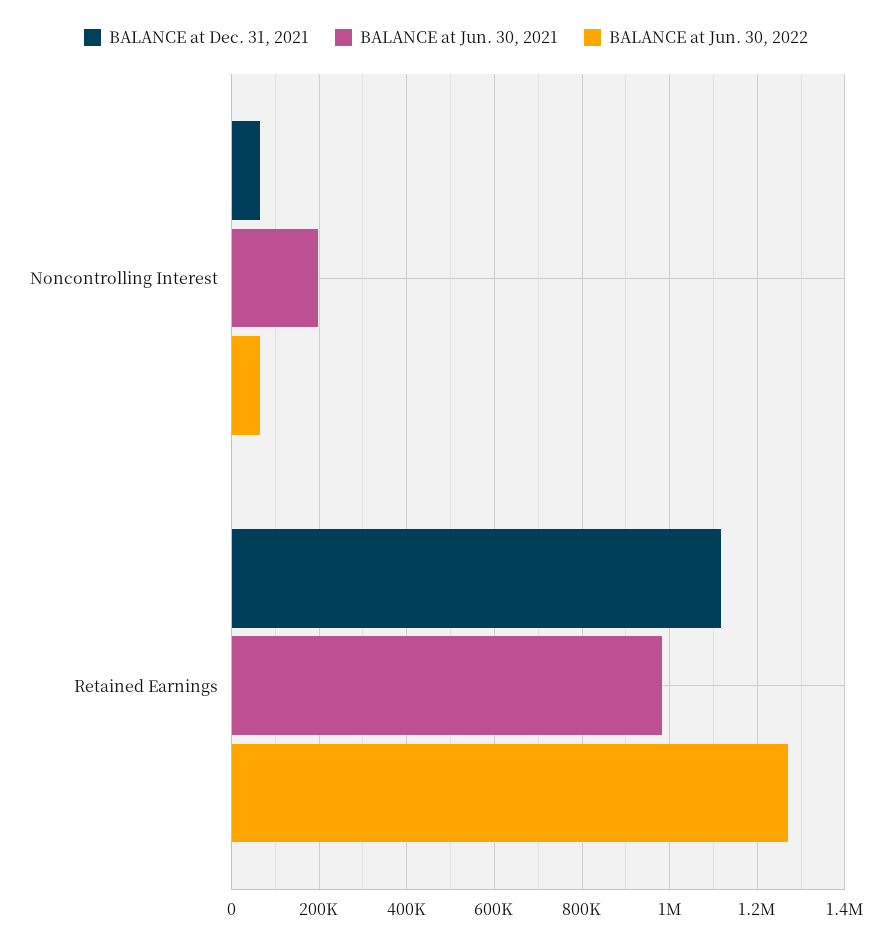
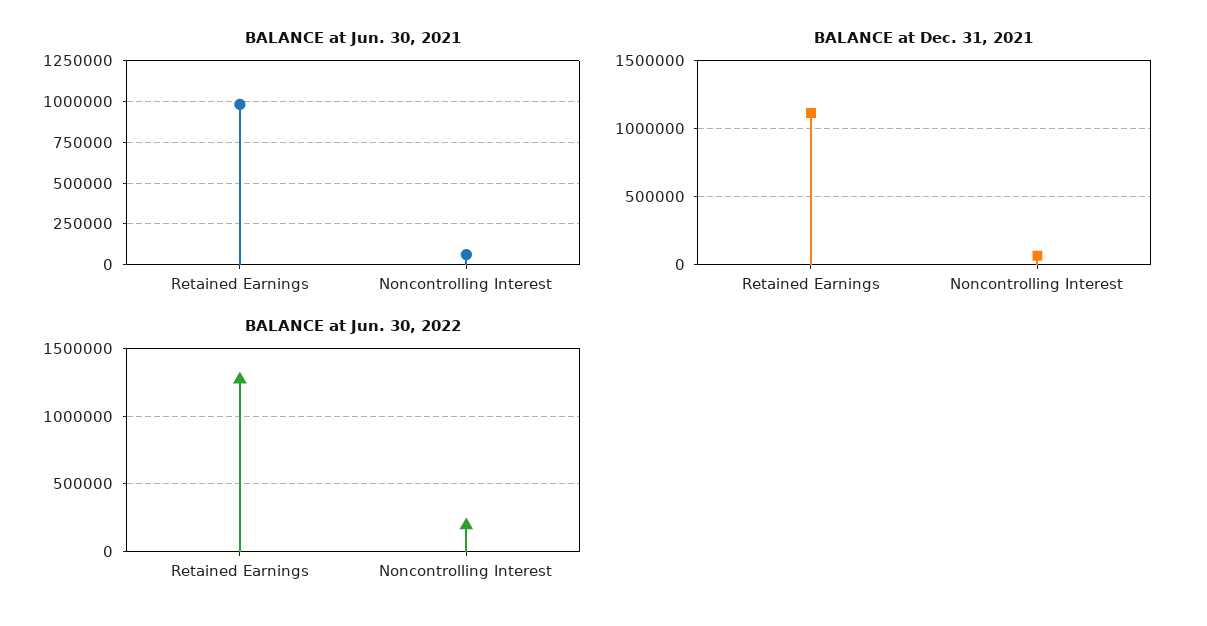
BALANCE at Jun. 30, 2021, Noncontrolling Interest: 200000 -> 50000
BALANCE at Jun. 30, 2022, Noncontrolling Interest: 60000 -> 200000

